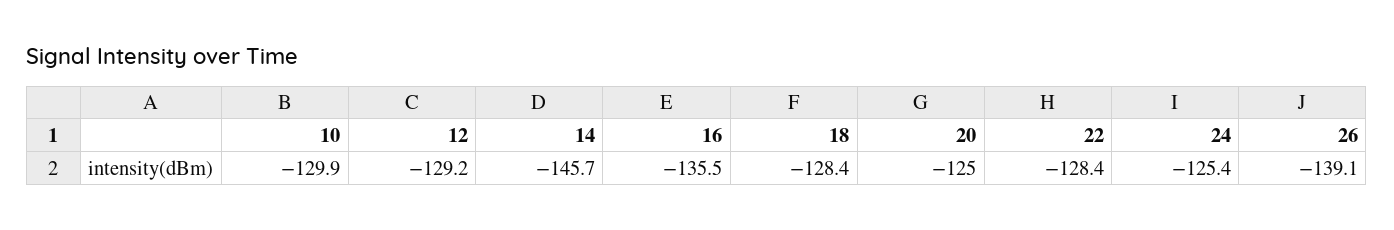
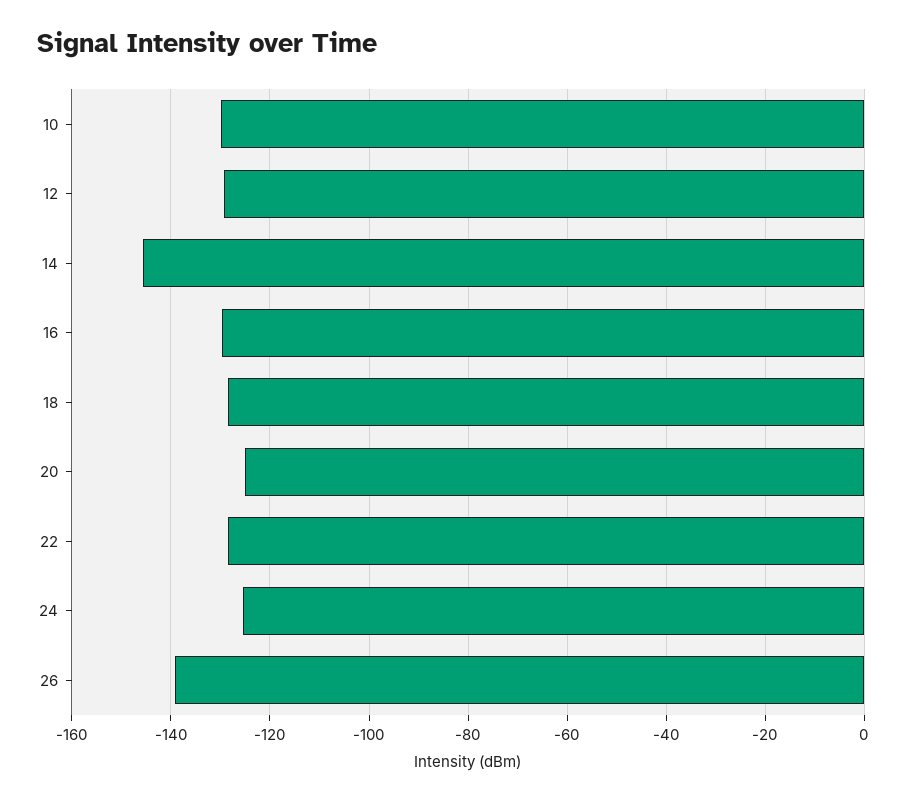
16: -135.5 -> -130

